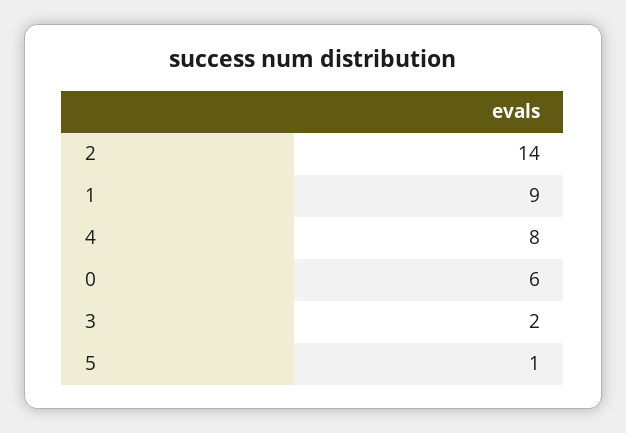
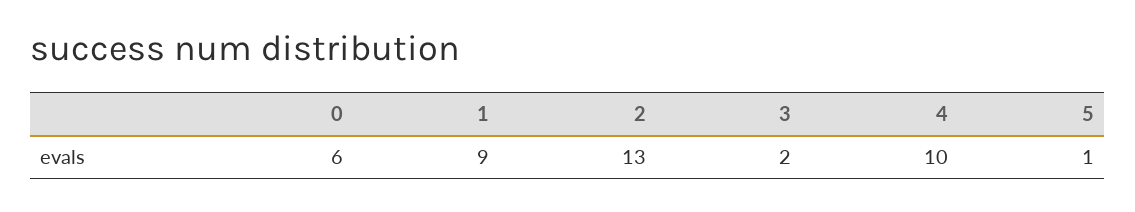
2: 14 -> 13
4: 8 -> 10

